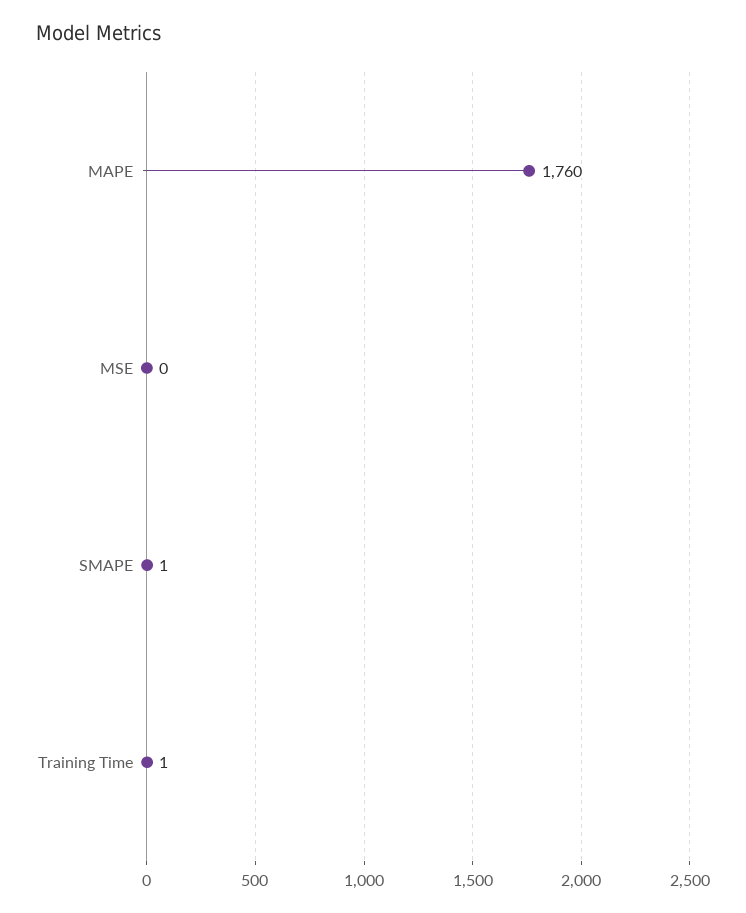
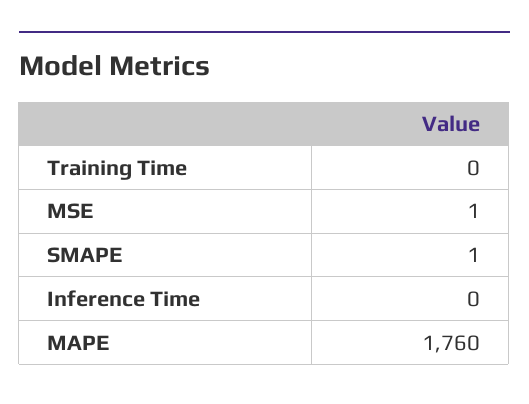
MSE: 0 -> 1
Training Time: 1 -> 0
Inference Time: none -> 0

